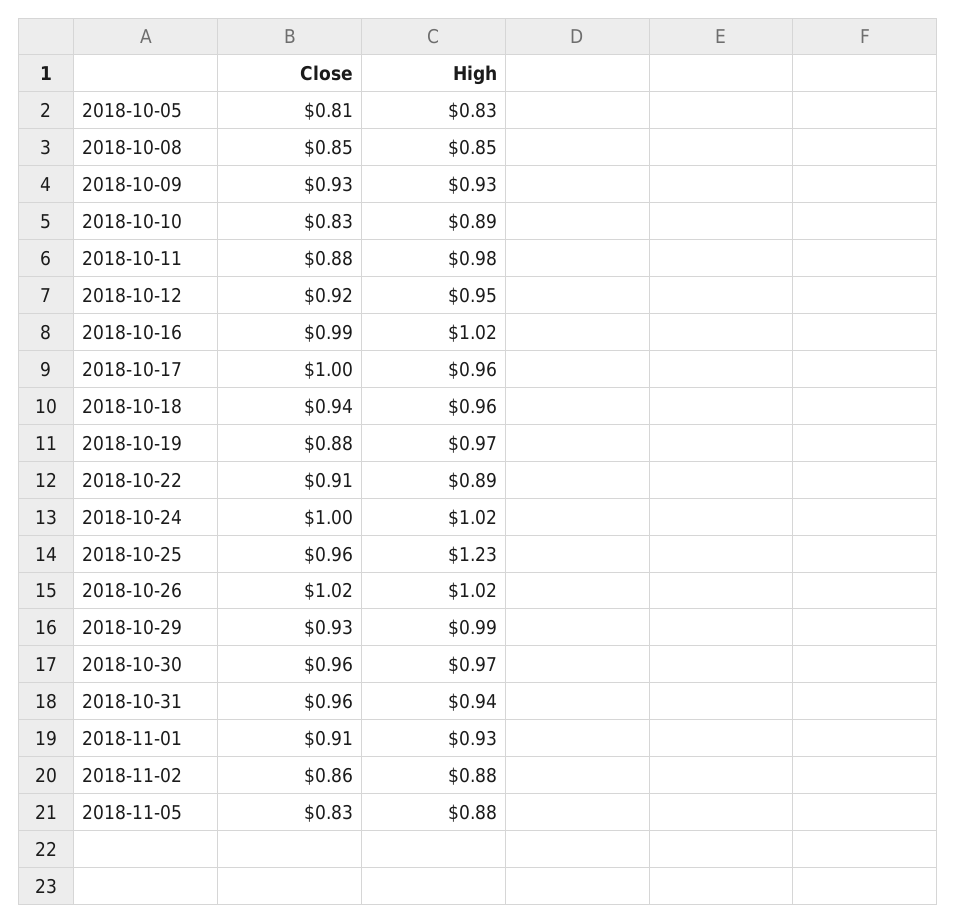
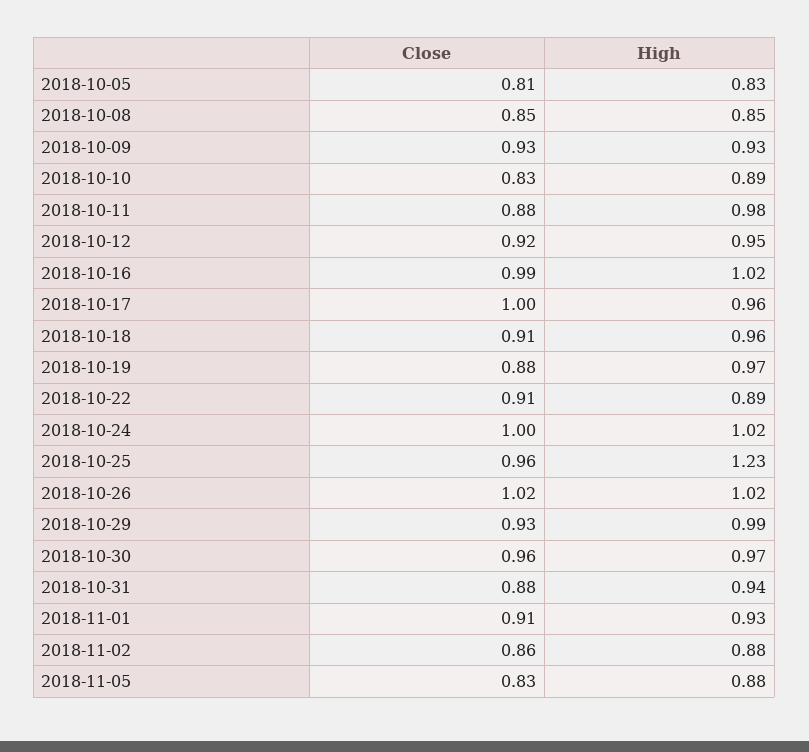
Close, 2018-10-18: 0.94 -> 0.91
Close, 2018-10-31: 0.96 -> 0.88

